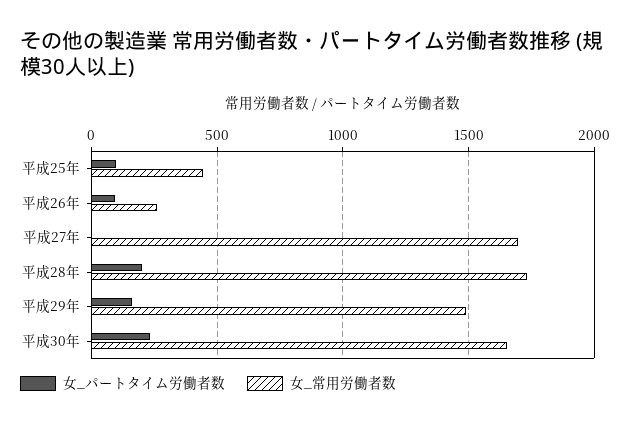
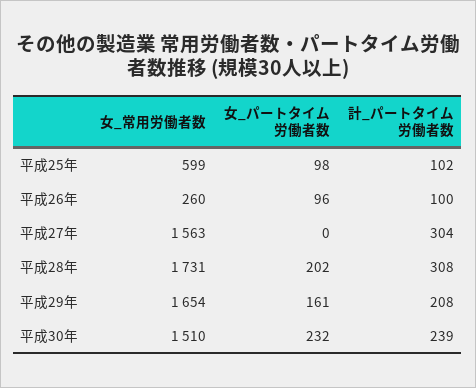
女_常用労働者数, 平成25年: 450 -> 599
女_常用労働者数, 平成27年: 1700 -> 1563
女_常用労働者数, 平成29年: 1500 -> 1654
女_常用労働者数, 平成30年: 1650 -> 1510
計_パートタイム労働者数, 平成25年: none -> 102
計_パートタイム労働者数, 平成26年: none -> 100
計_パートタイム労働者数, 平成27年: none -> 304
計_パートタイム労働者数, 平成28年: none -> 308
計_パートタイム労働者数, 平成29年: none -> 208
計_パートタイム労働者数, 平成30年: none -> 239

